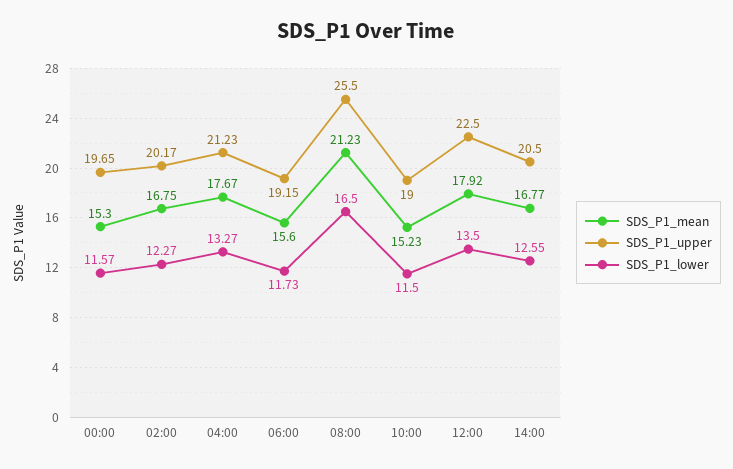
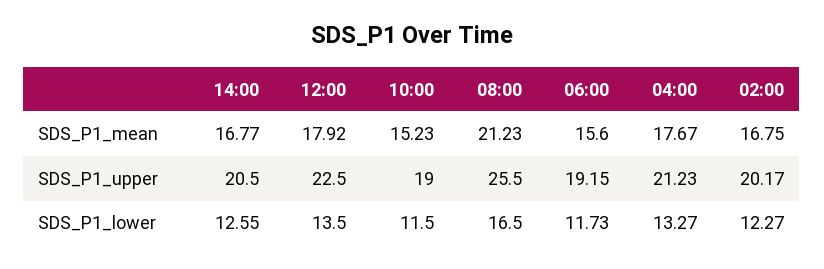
SDS_P1_mean, 00:00: 15.3 -> none
SDS_P1_upper, 00:00: 19.65 -> none
SDS_P1_lower, 00:00: 11.57 -> none

